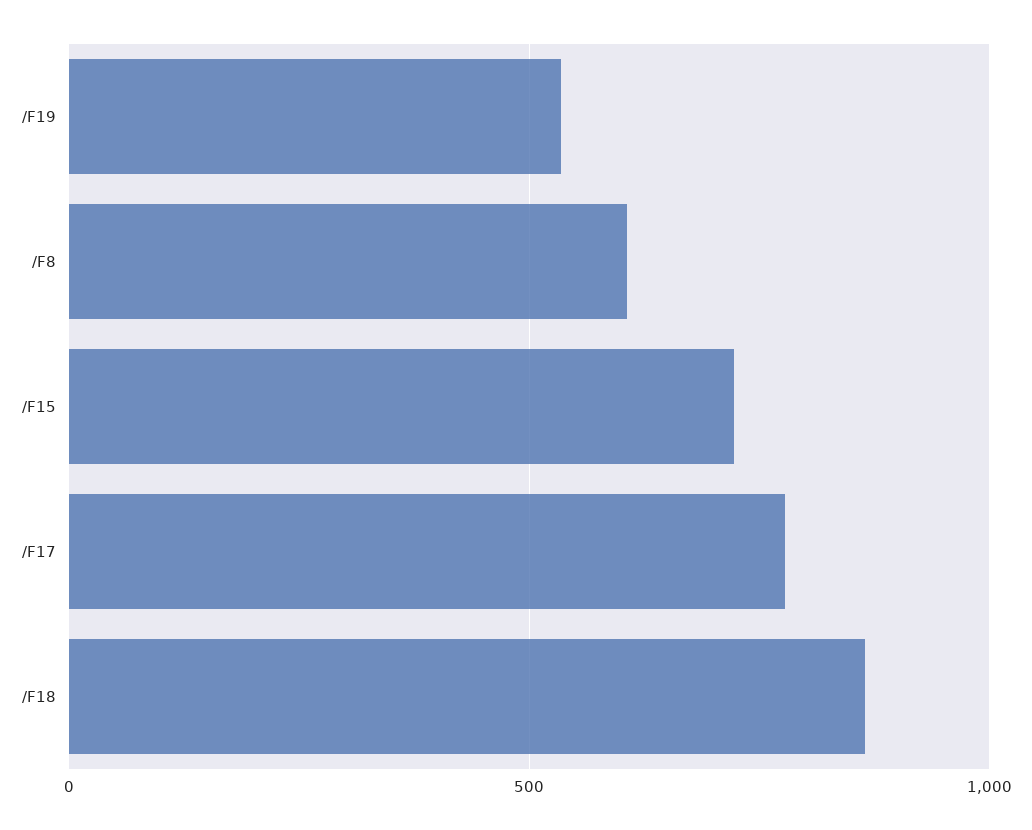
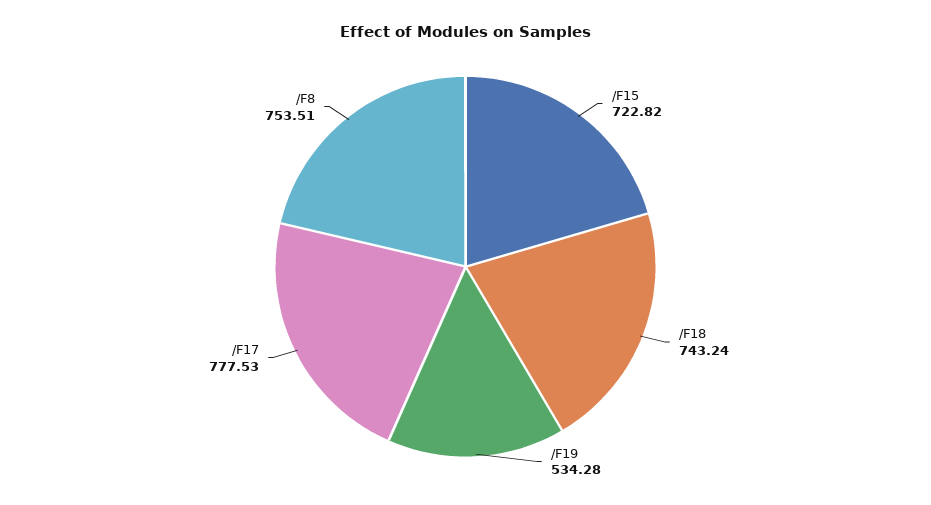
/F8: 600 -> 753.51
/F18: 850 -> 743.24

